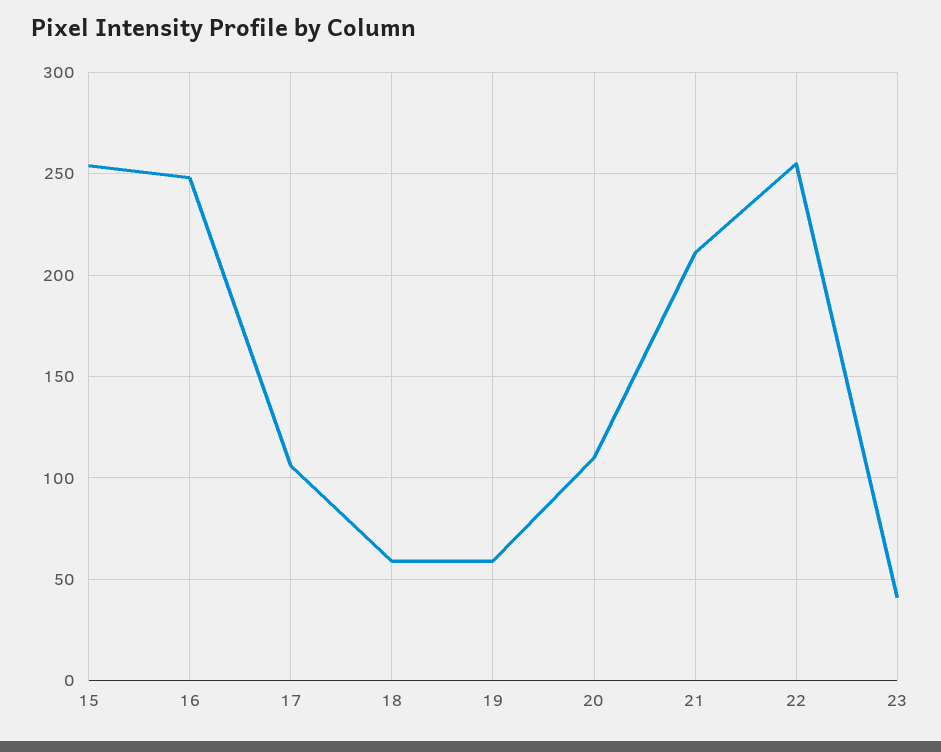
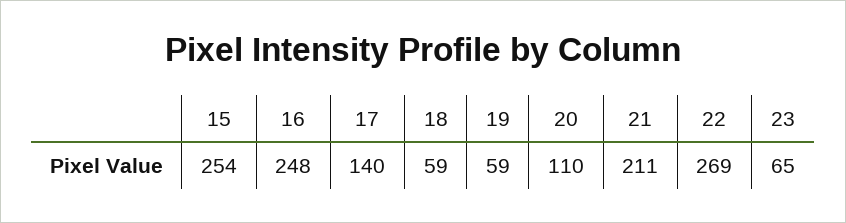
17: 105 -> 140
22: 255 -> 269
23: 40 -> 65

